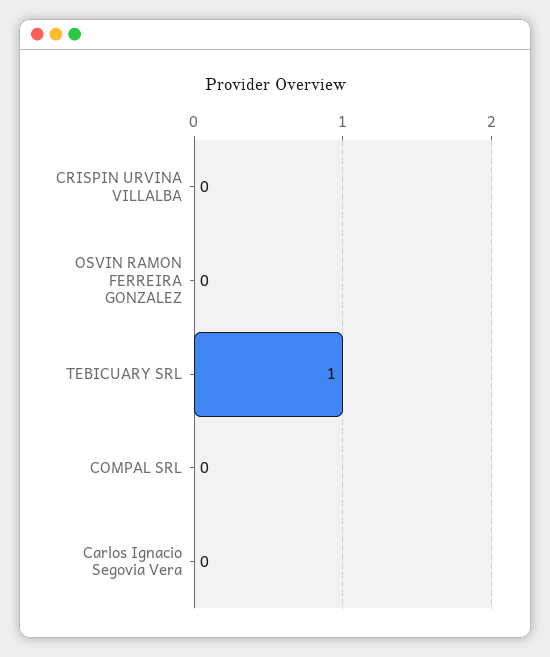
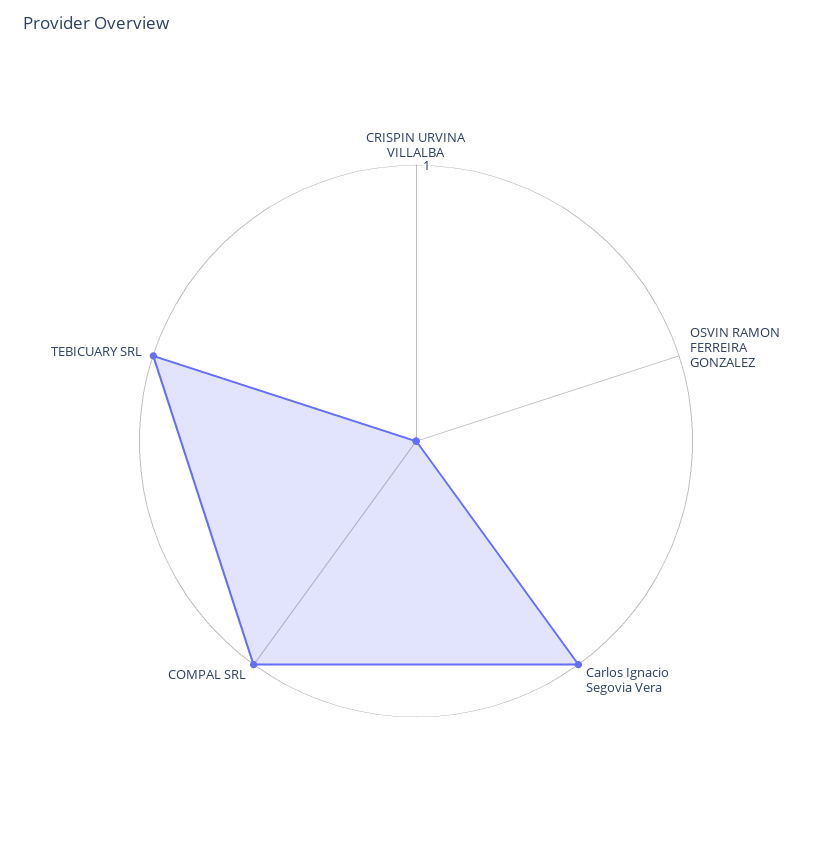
COMPAL SRL: 0 -> 1
Carlos Ignacio Segovia Vera: 0 -> 1

